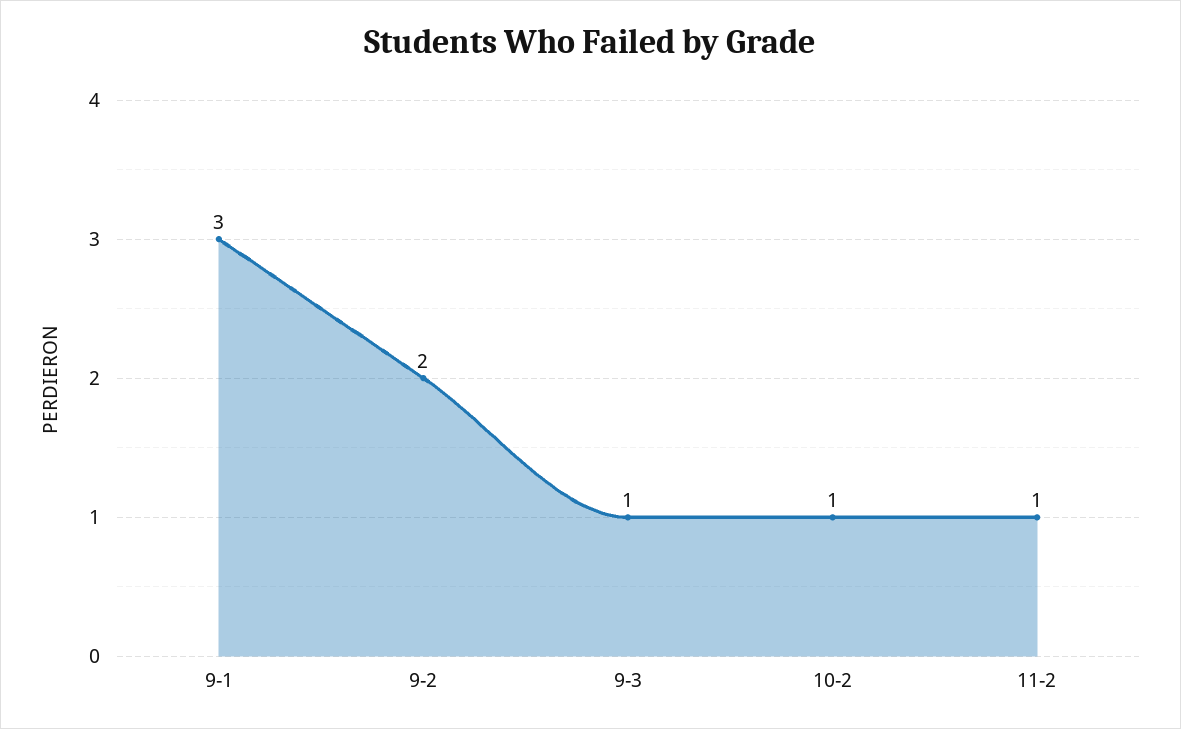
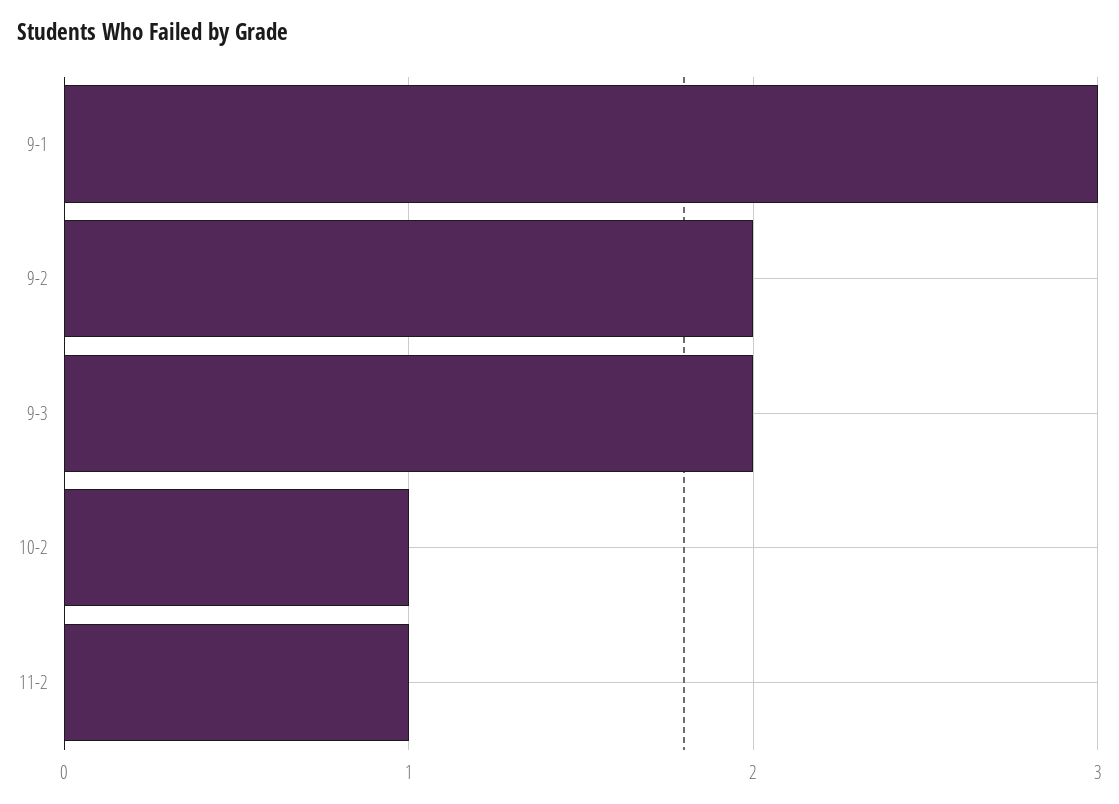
9-3: 1 -> 2

